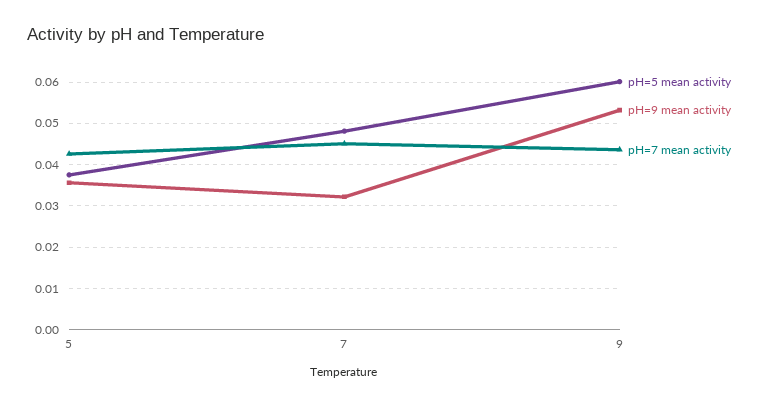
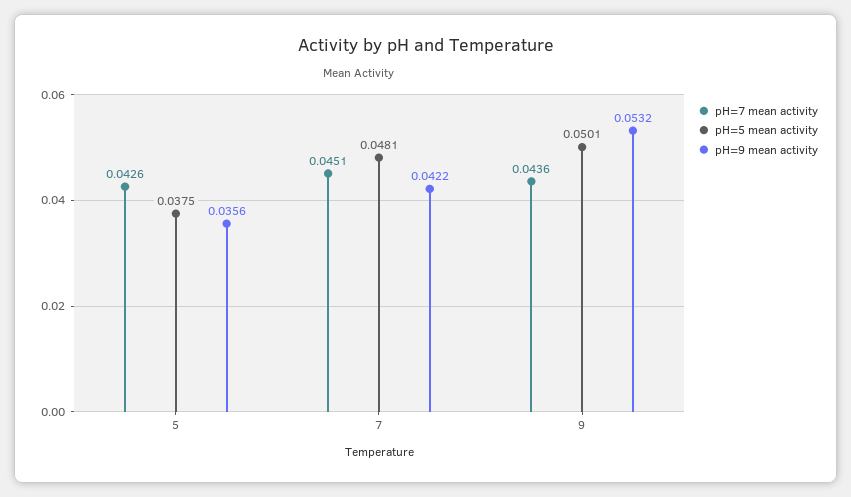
pH=9 mean activity, 7: 0.032 -> 0.0422
pH=5 mean activity, 9: 0.06 -> 0.0501

